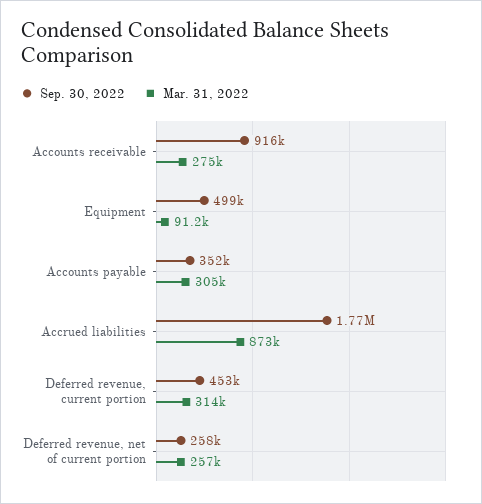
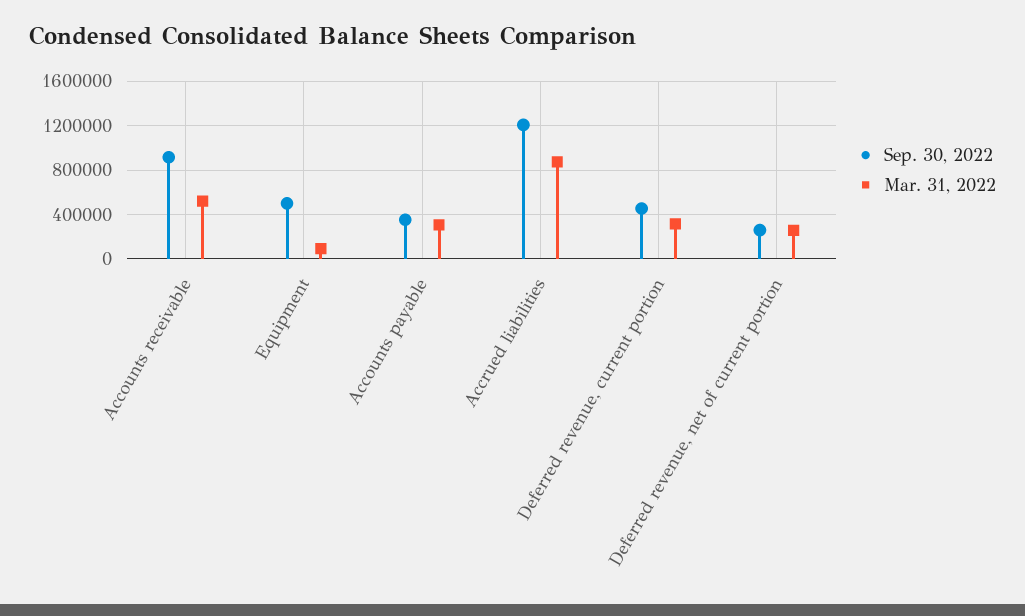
Mar. 31, 2022, Accounts receivable: 275000 -> 500000
Sep. 30, 2022, Accrued liabilities: 1770000 -> 1200000

